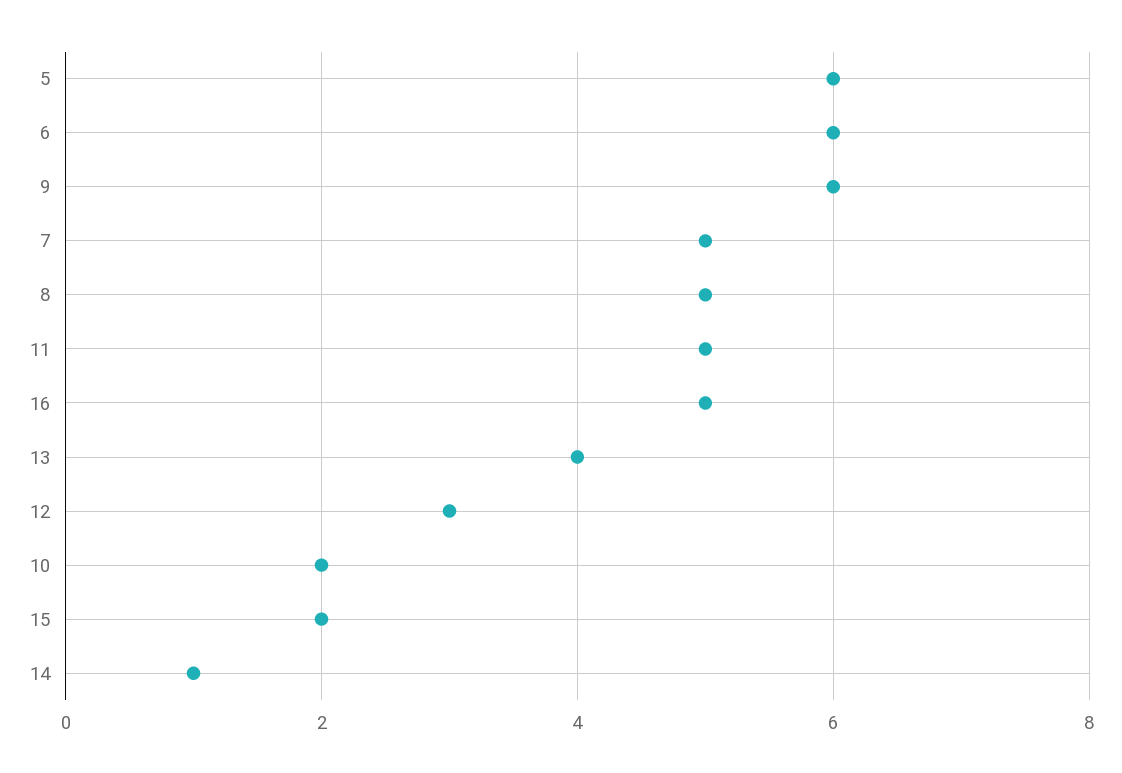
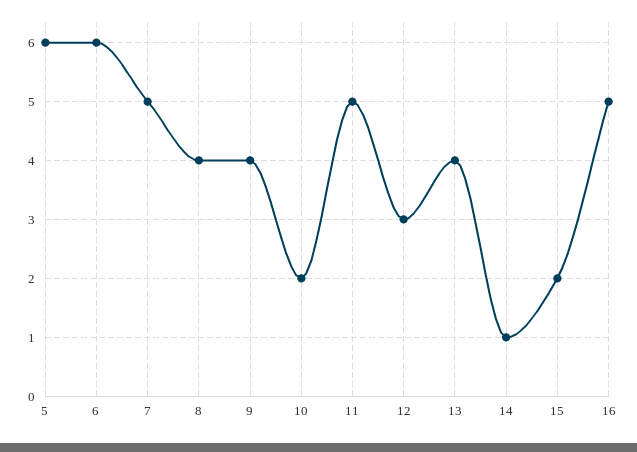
9: 6 -> 4
8: 5 -> 4

